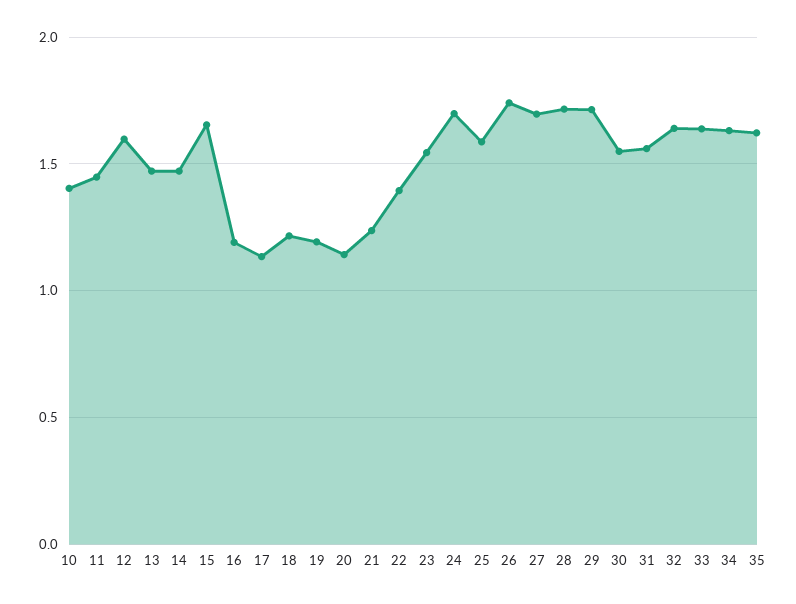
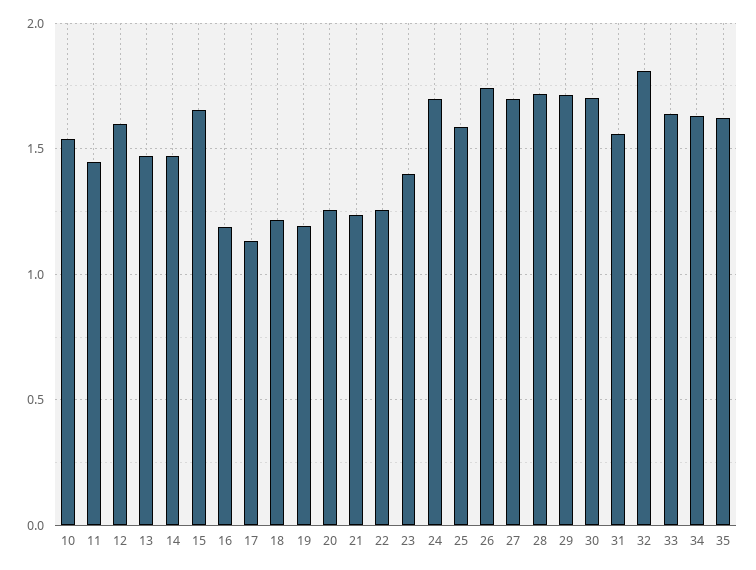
10: 1.4 -> 1.55
20: 1.15 -> 1.25
22: 1.4 -> 1.25
23: 1.55 -> 1.4
30: 1.55 -> 1.7
32: 1.65 -> 1.8

